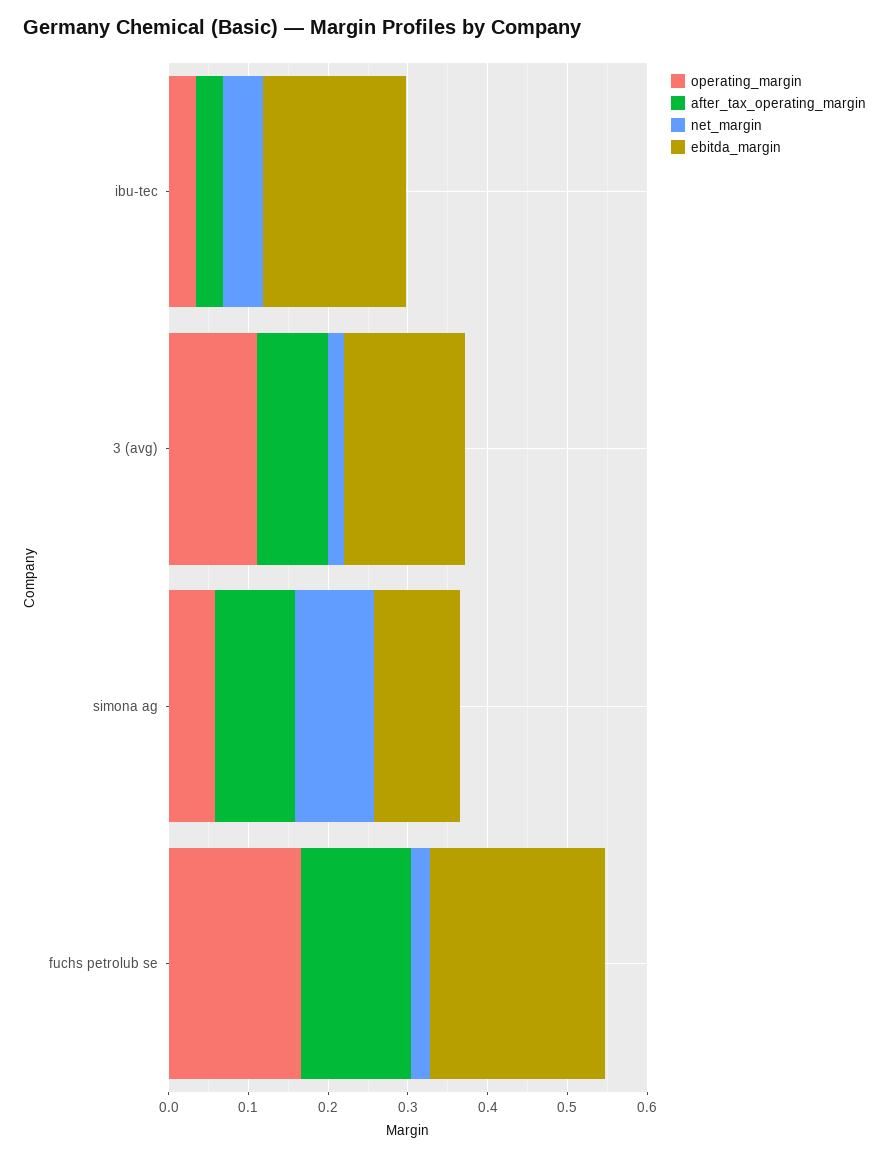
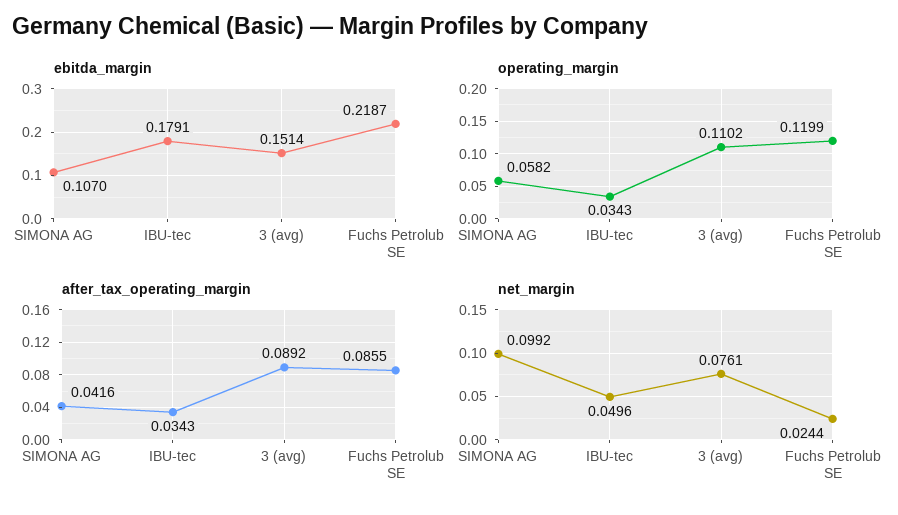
net_margin, 3 (avg): 0.02 -> 0.0761
after_tax_operating_margin, simona ag: 0.1 -> 0.0416
operating_margin, fuchs petrolub se: 0.16 -> 0.1199
after_tax_operating_margin, fuchs petrolub se: 0.14 -> 0.0855

